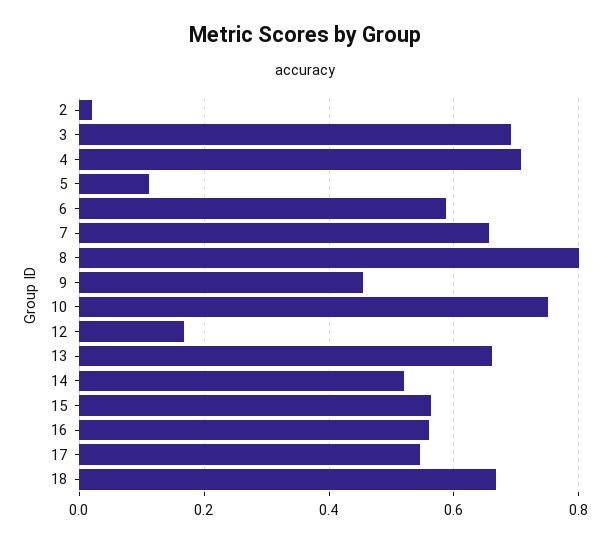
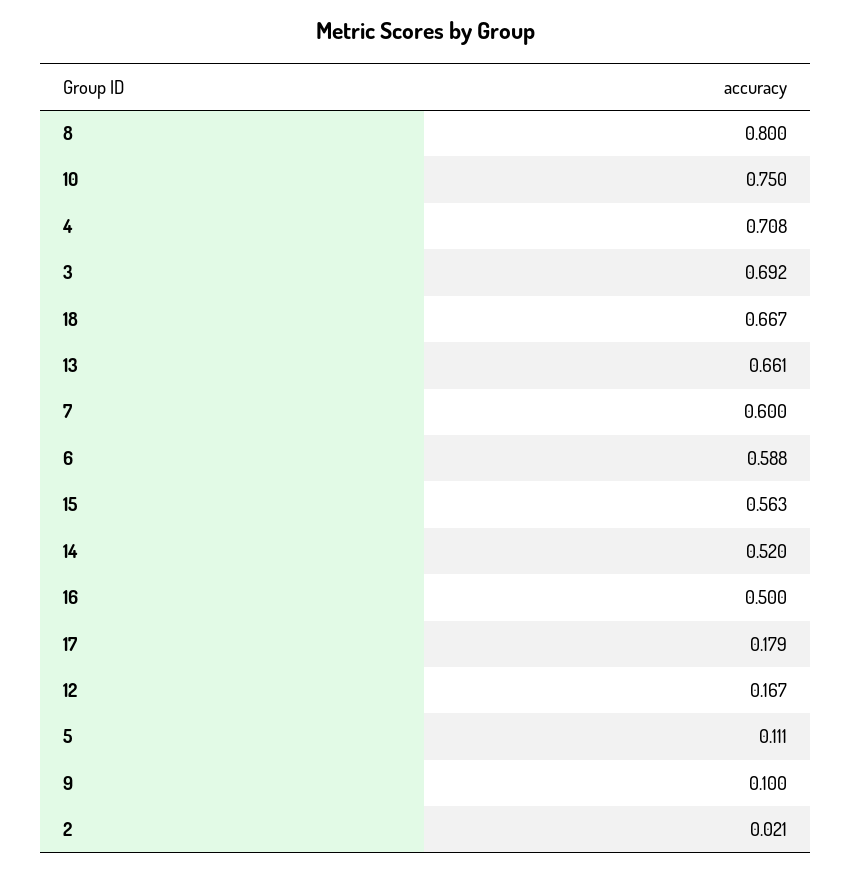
7: 0.66 -> 0.6
9: 0.46 -> 0.1
16: 0.56 -> 0.5
17: 0.54 -> 0.179

